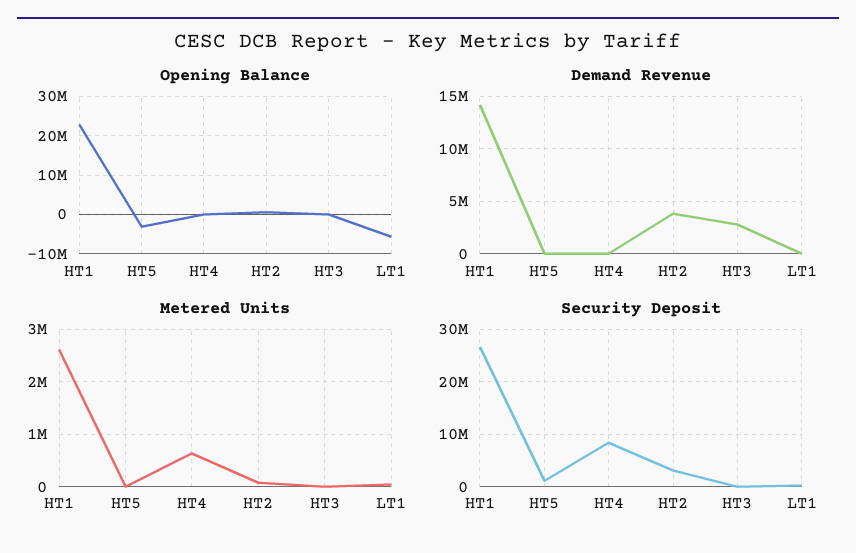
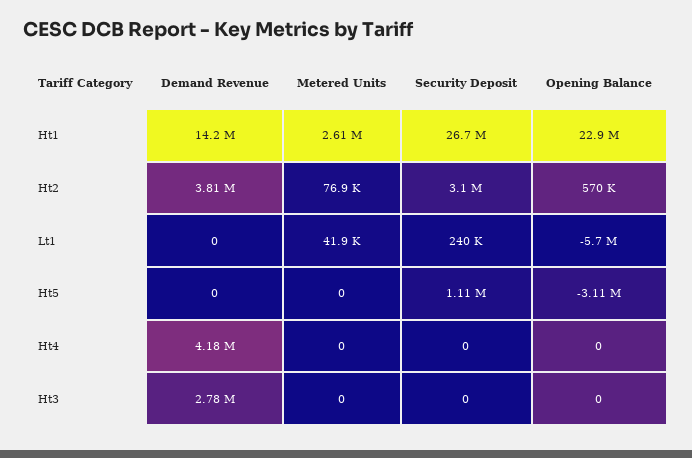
Demand Revenue, HT4: 0 -> 4180000
Metered Units, HT4: 600000 -> 0
Security Deposit, HT4: 8000000 -> 0

